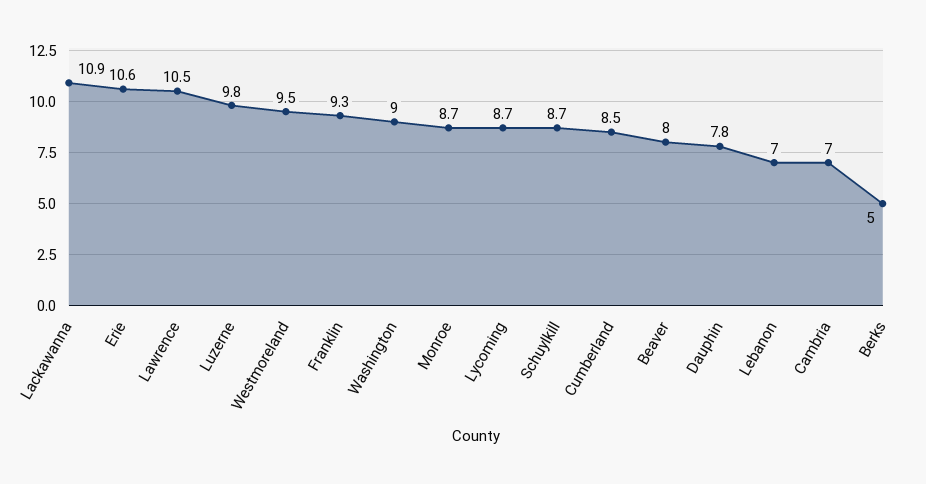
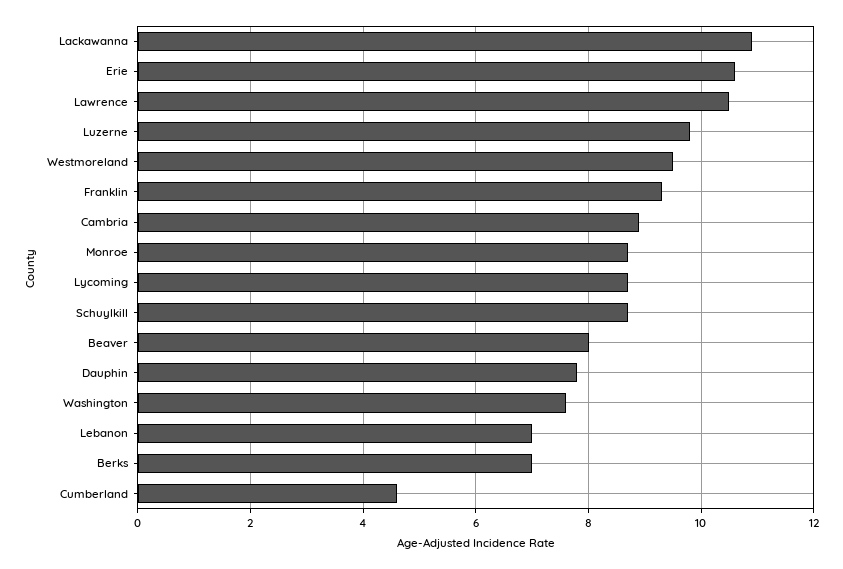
Washington: 9 -> 7.5
Cumberland: 8.5 -> 4.5
Cambria: 7 -> 9
Berks: 5 -> 7

